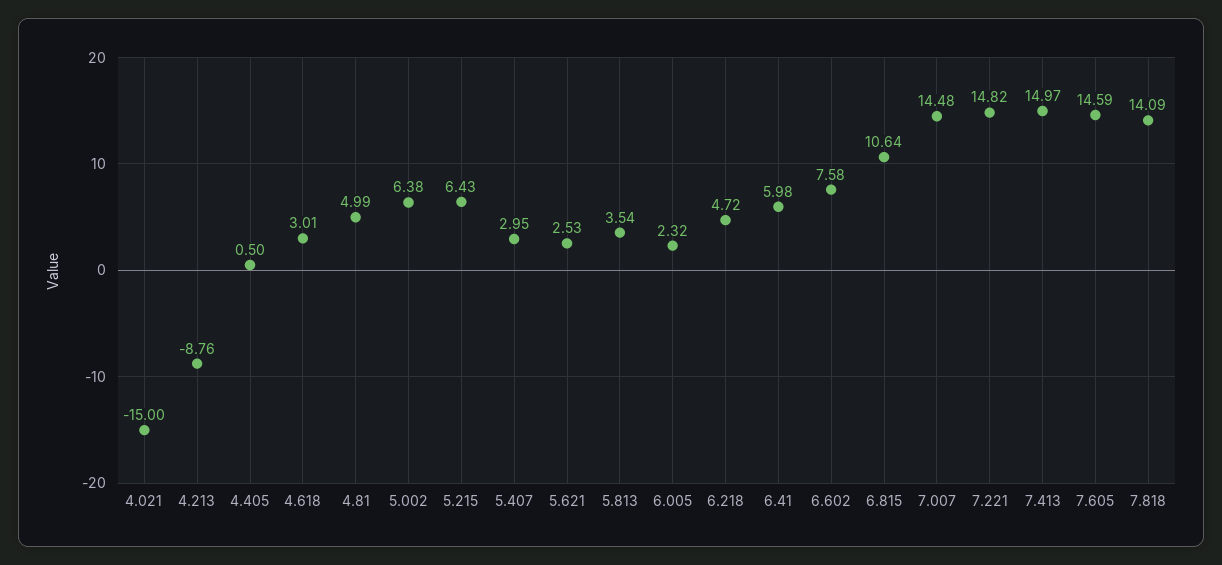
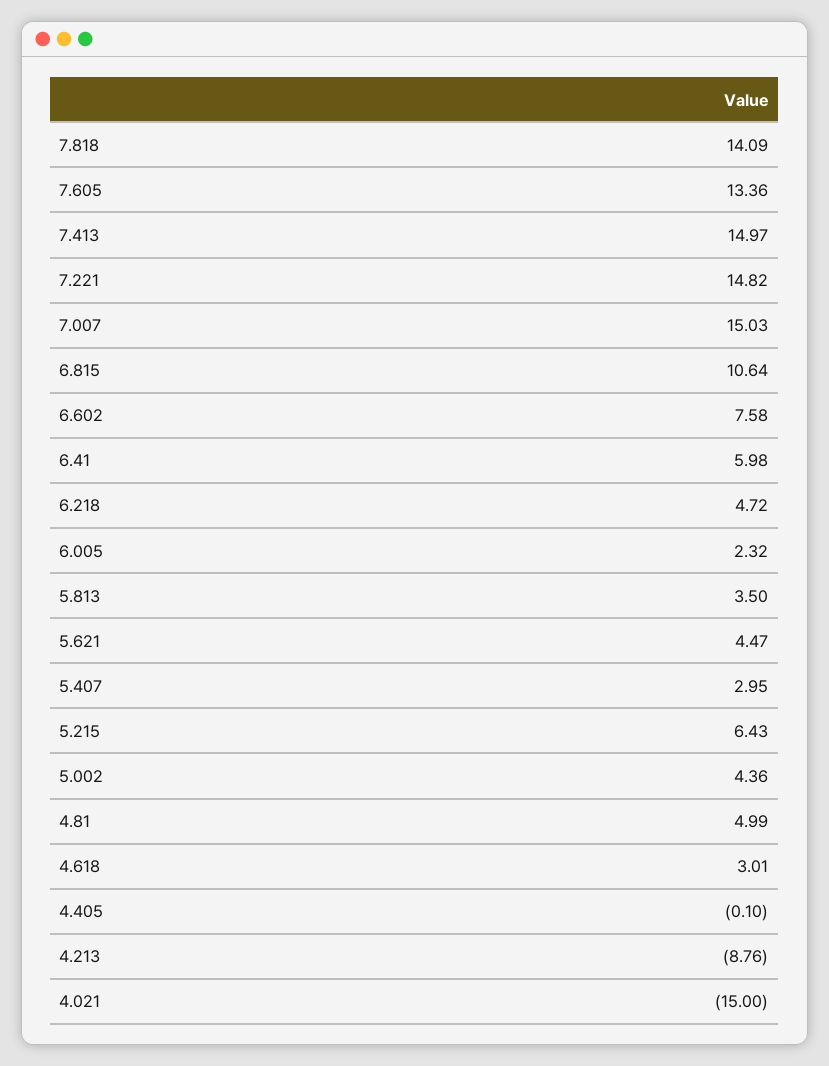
4.405: 0.5 -> -0.1
5.002: 6.38 -> 4.36
5.621: 2.53 -> 4.47
5.813: 3.54 -> 3.5
7.007: 14.48 -> 15.03
7.605: 14.59 -> 13.36

